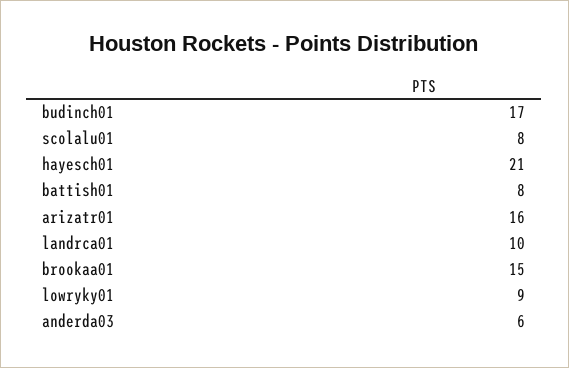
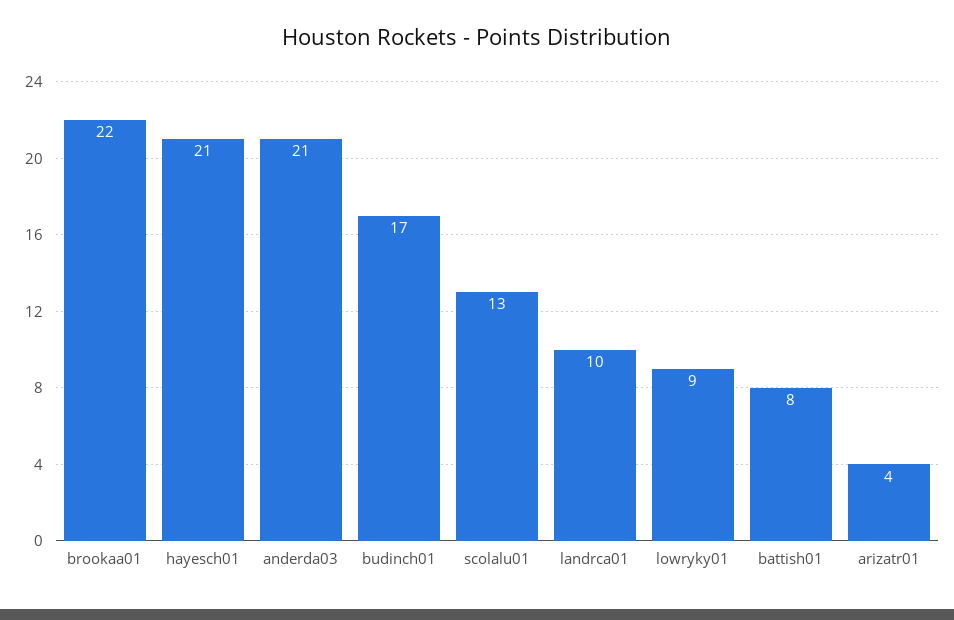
scolalu01: 8 -> 13
arizatr01: 16 -> 4
brookaa01: 15 -> 22
anderda03: 6 -> 21

